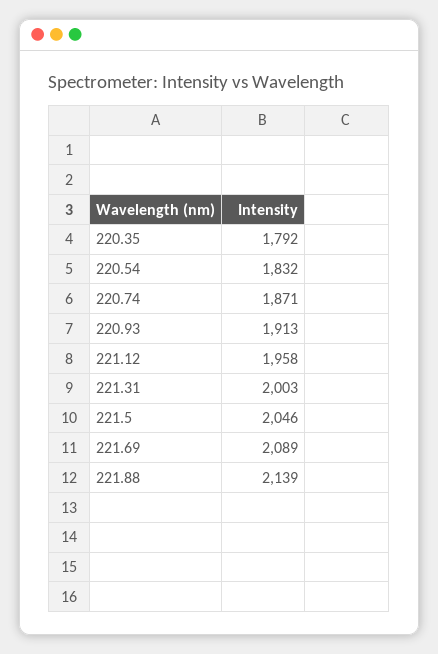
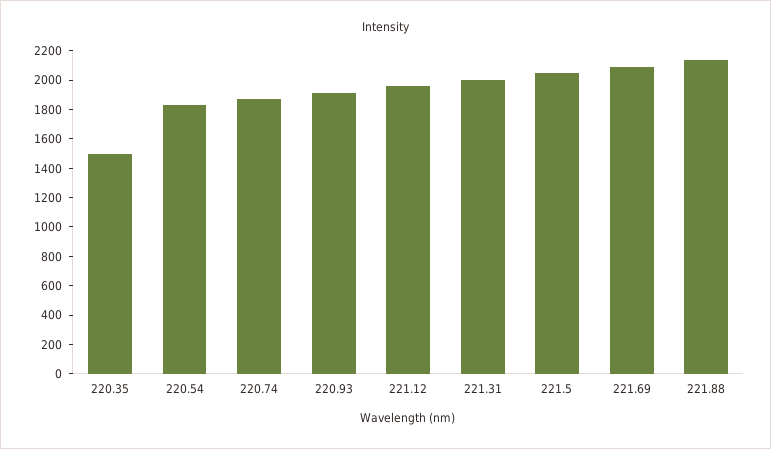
220.35: 1792 -> 1500

